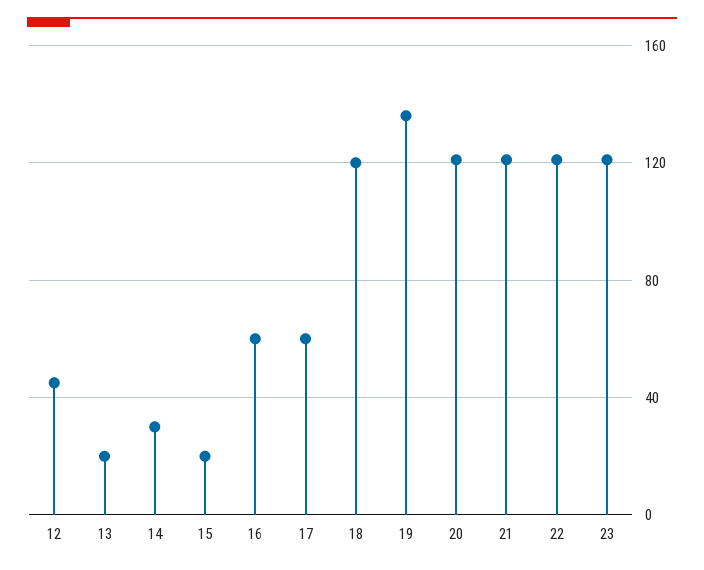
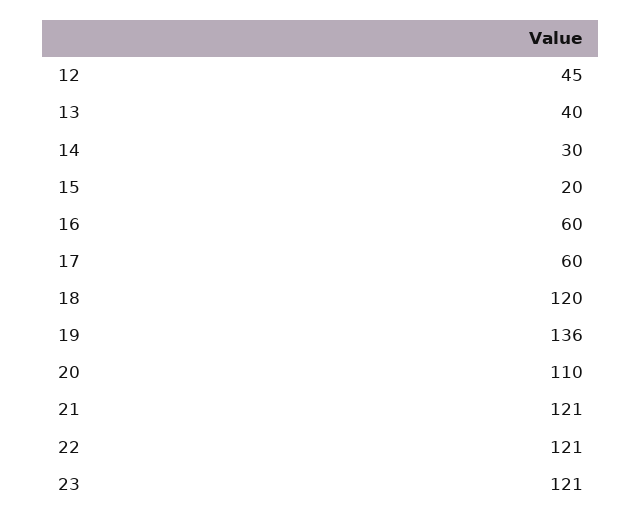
13: 20 -> 40
20: 120 -> 110

